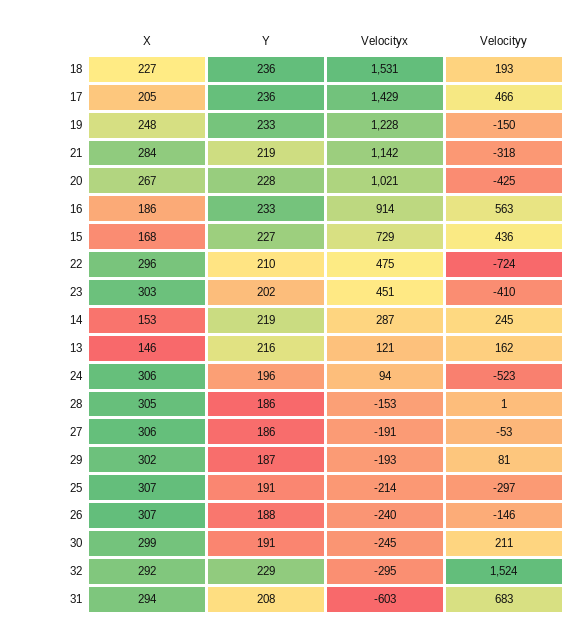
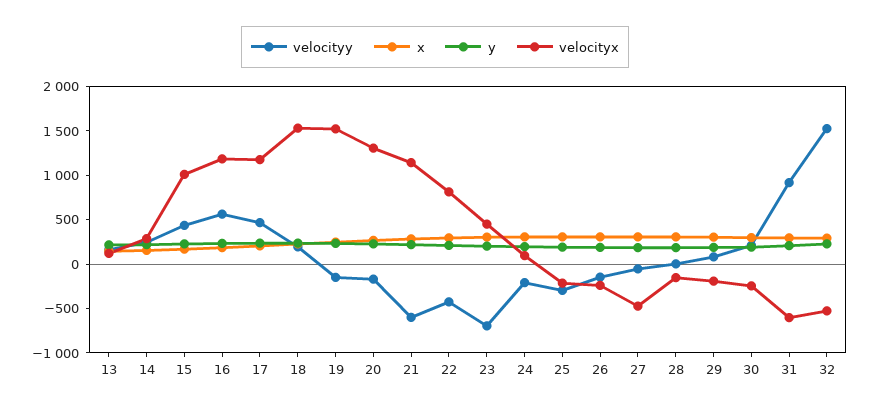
Velocityx, 17: 1429 -> 1200
Velocityx, 19: 1228 -> 1500
Velocityy, 21: -318 -> -600
Velocityx, 20: 1021 -> 1300
Velocityy, 20: -425 -> -200
Velocityx, 16: 914 -> 1200
Velocityx, 15: 729 -> 1000
Velocityx, 22: 475 -> 800
Velocityy, 22: -724 -> -400
Velocityy, 23: -410 -> -700
Velocityy, 24: -523 -> -200
Velocityx, 27: -191 -> -500
Velocityx, 32: -295 -> -500
Velocityy, 31: 683 -> 900

